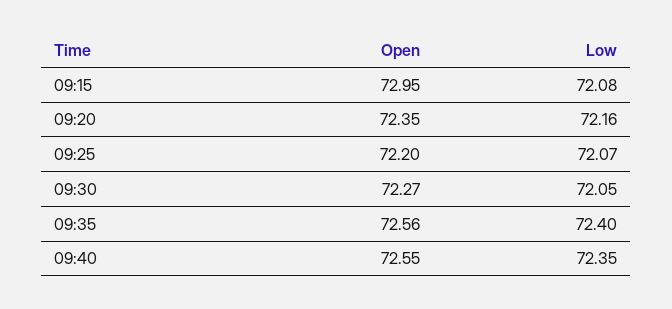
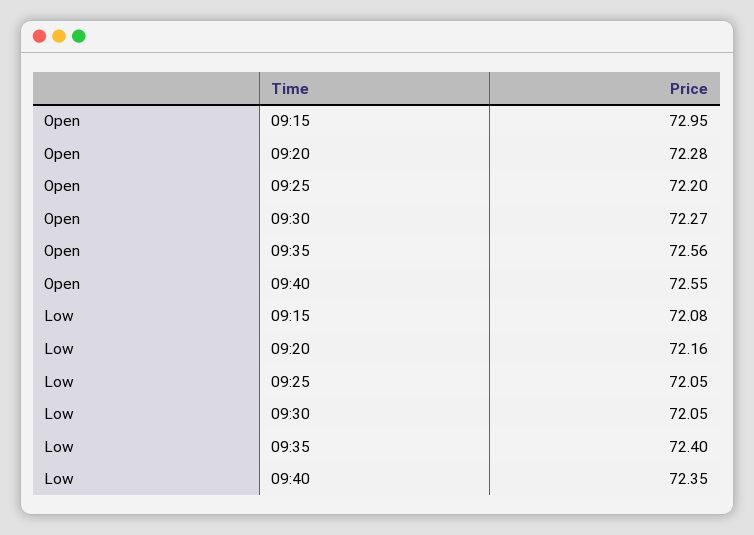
Open, 09:20: 72.35 -> 72.28
Low, 09:25: 72.07 -> 72.05

